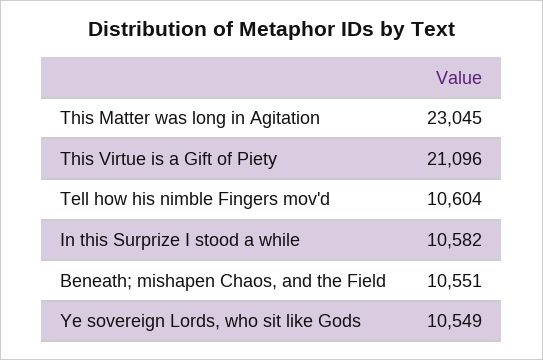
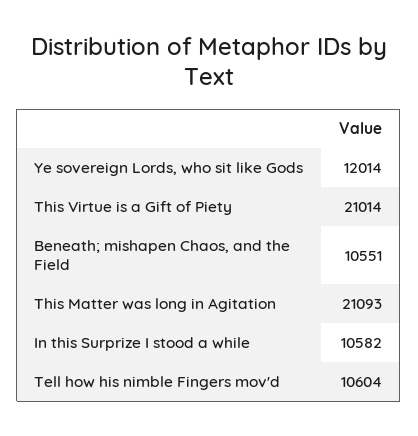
This Matter was long in Agitation: 23045 -> 21093
This Virtue is a Gift of Piety: 21096 -> 21014
Ye sovereign Lords, who sit like Gods: 10549 -> 12014

